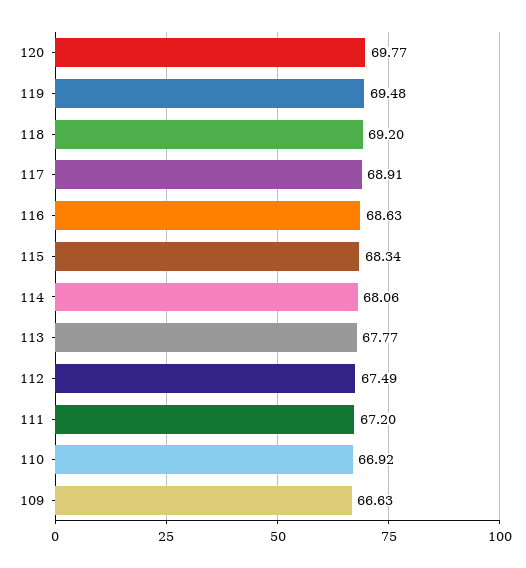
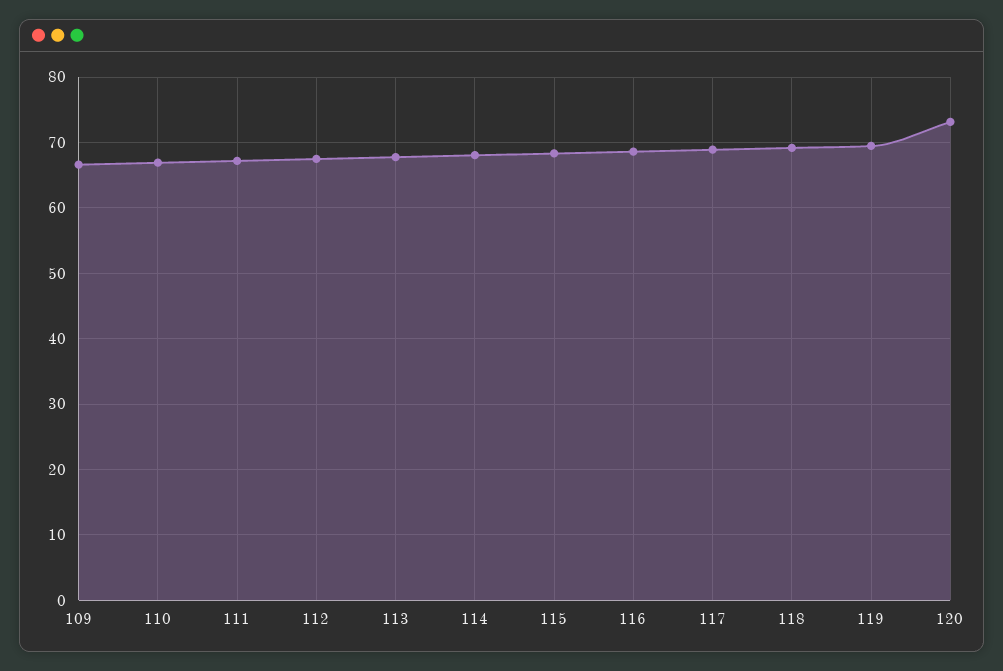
120: 69.77 -> 73

